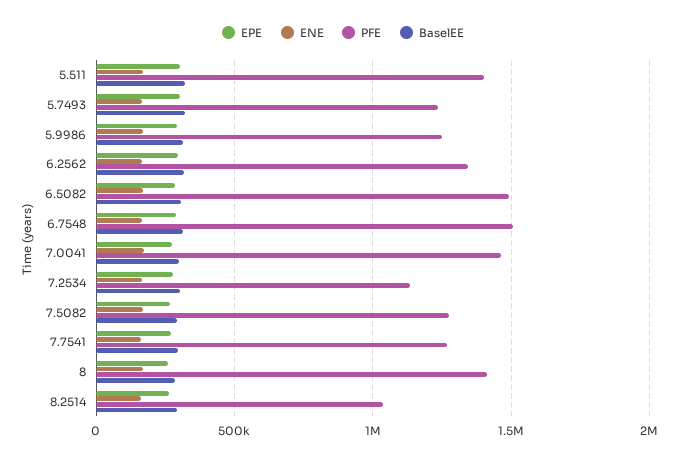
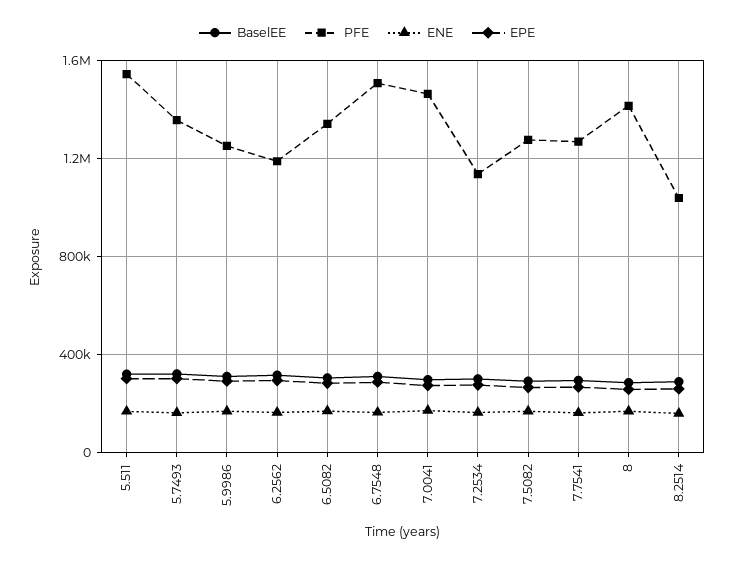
PFE, 5.511: 1400000 -> 1550000
PFE, 5.7493: 1250000 -> 1350000
PFE, 6.2562: 1350000 -> 1200000
PFE, 6.5082: 1500000 -> 1350000

